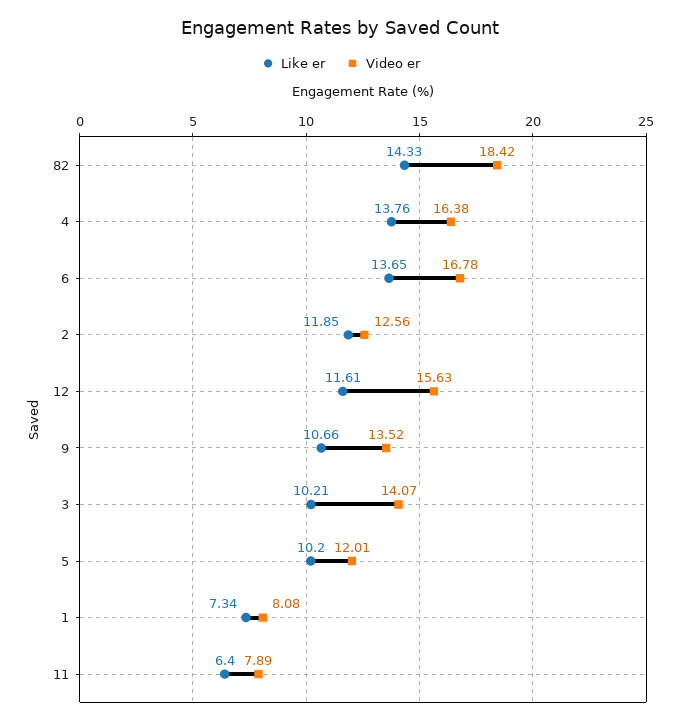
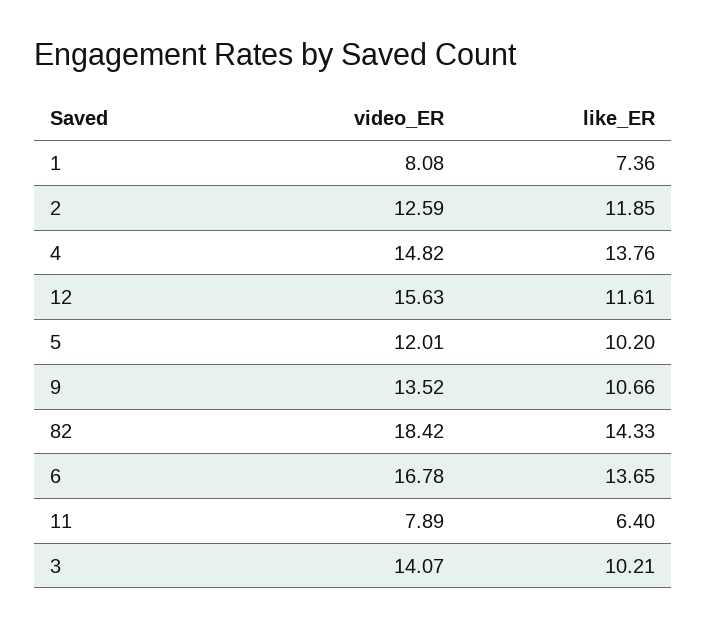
Video er, 4: 16.38 -> 14.82
Video er, 2: 12.56 -> 12.59
Like er, 1: 7.34 -> 7.36

